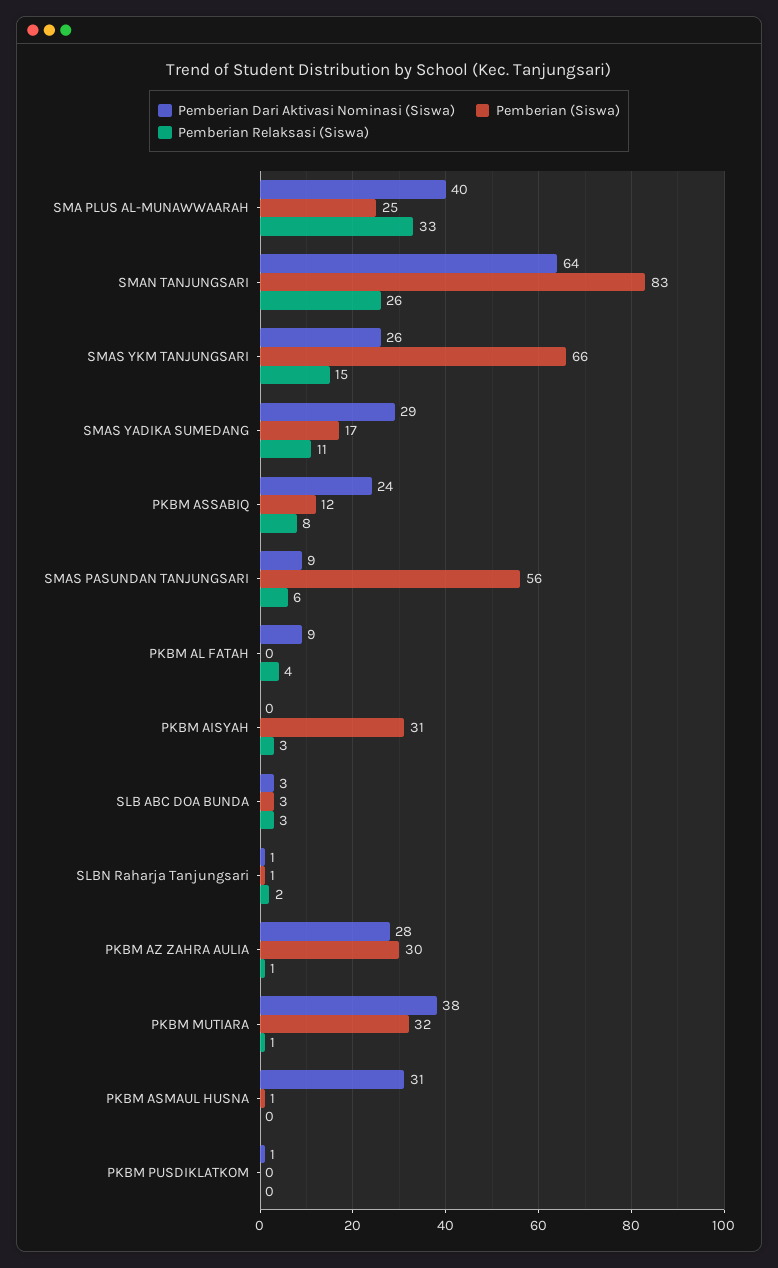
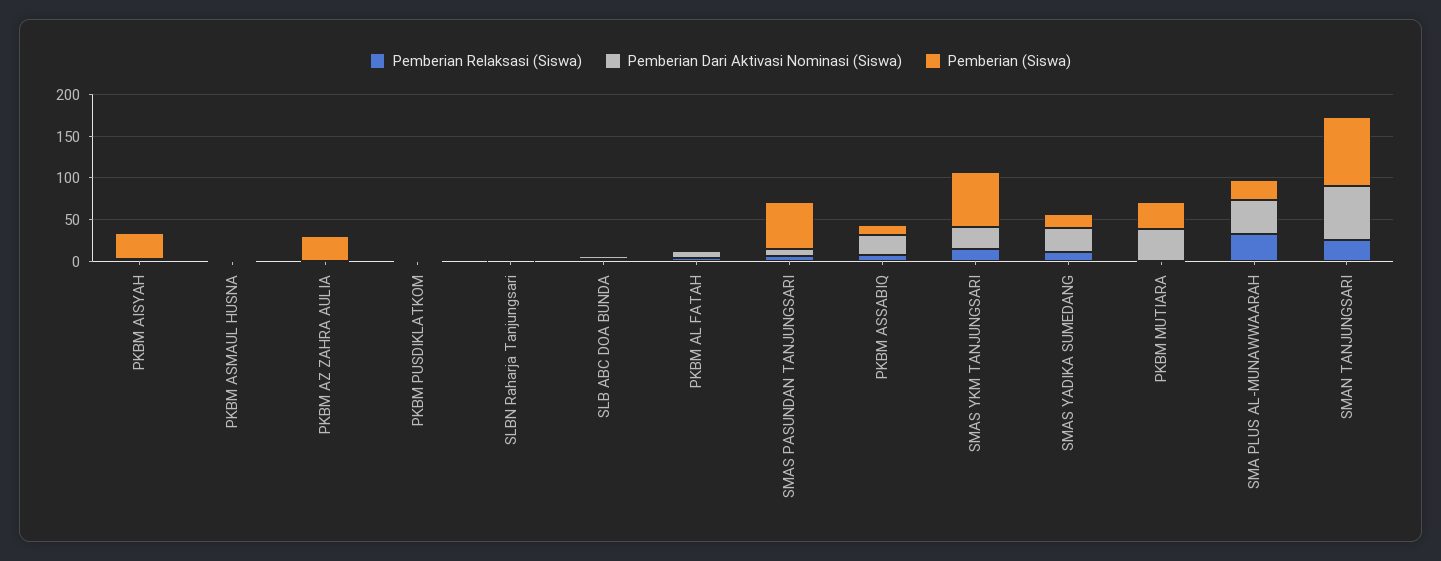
Pemberian Dari Aktivasi Nominasi (Siswa), PKBM AZ ZAHRA AULIA: 28 -> 0
Pemberian Dari Aktivasi Nominasi (Siswa), PKBM ASMAUL HUSNA: 31 -> 0

